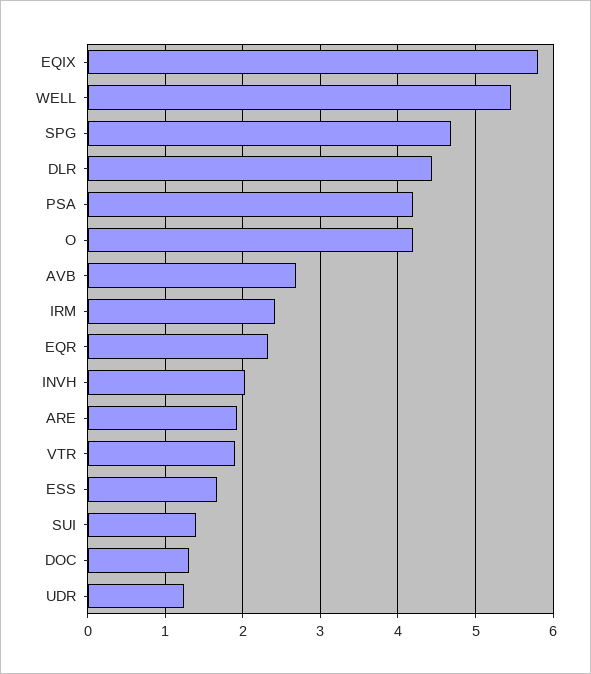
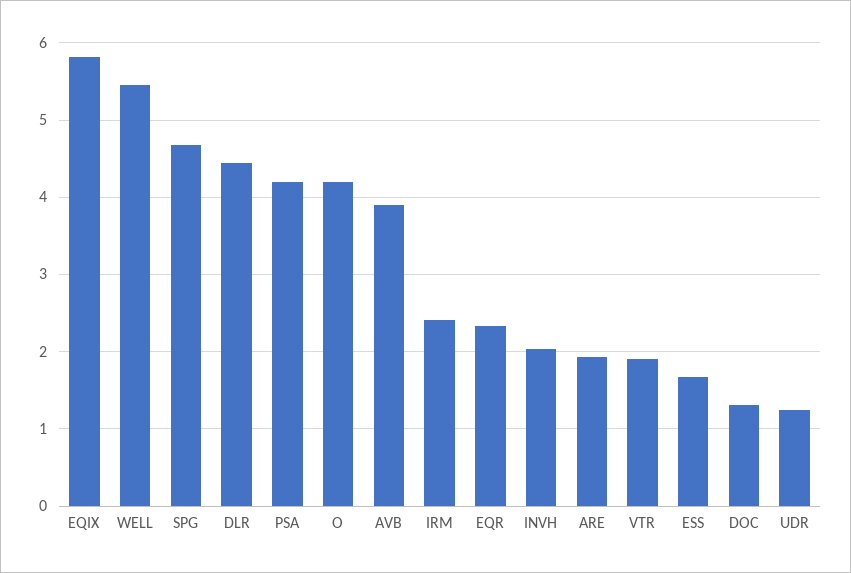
AVB: 2.7 -> 3.9
SUI: 1.4 -> none

